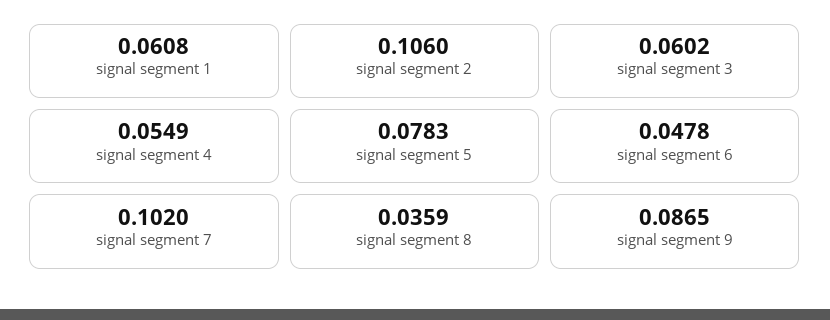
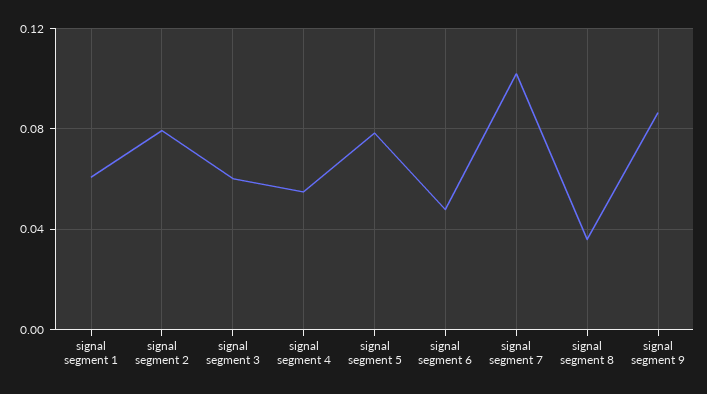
signal segment 2: 0.106 -> 0.08

